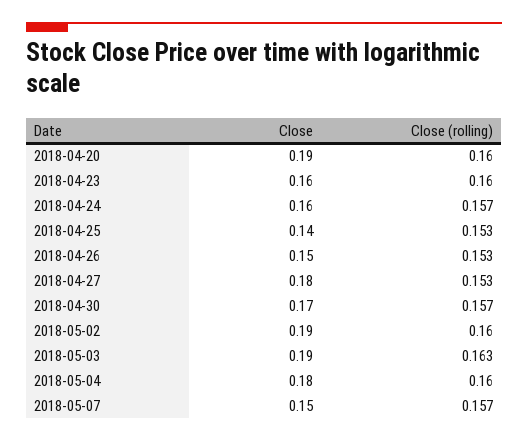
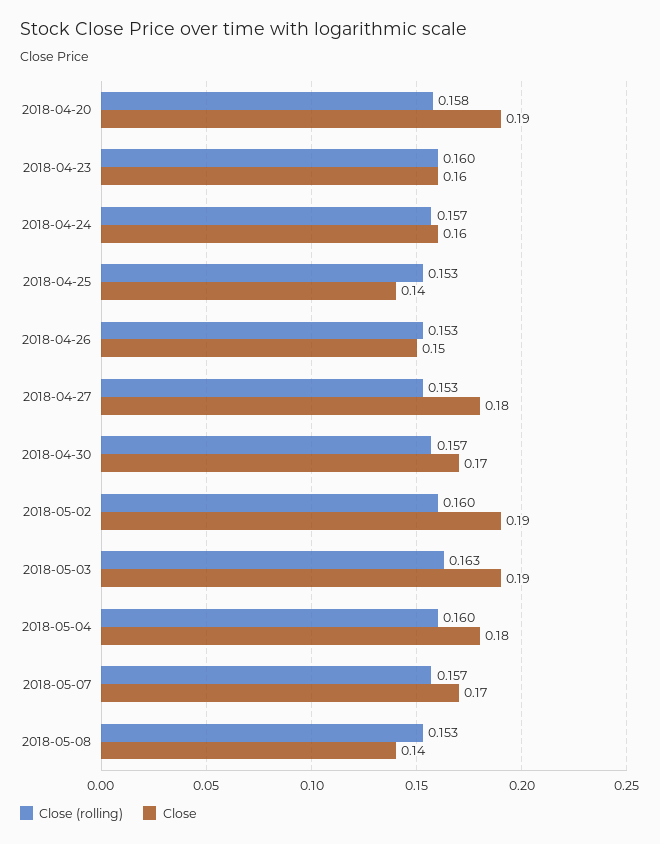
Close (rolling), 2018-04-20: 0.16 -> 0.158
Close, 2018-05-07: 0.15 -> 0.17
Close (rolling), 2018-05-08: none -> 0.153
Close, 2018-05-08: none -> 0.14

